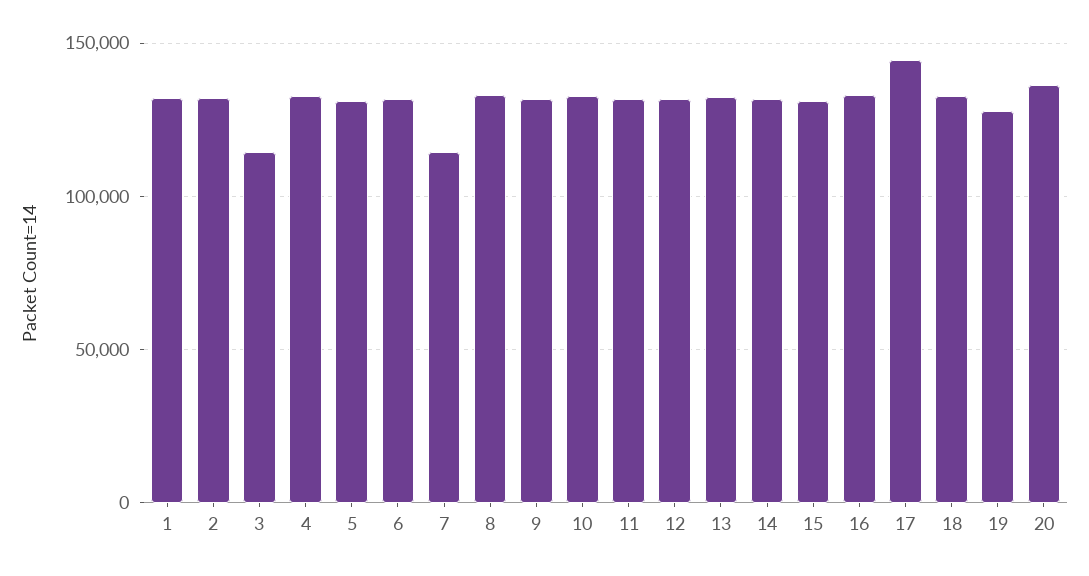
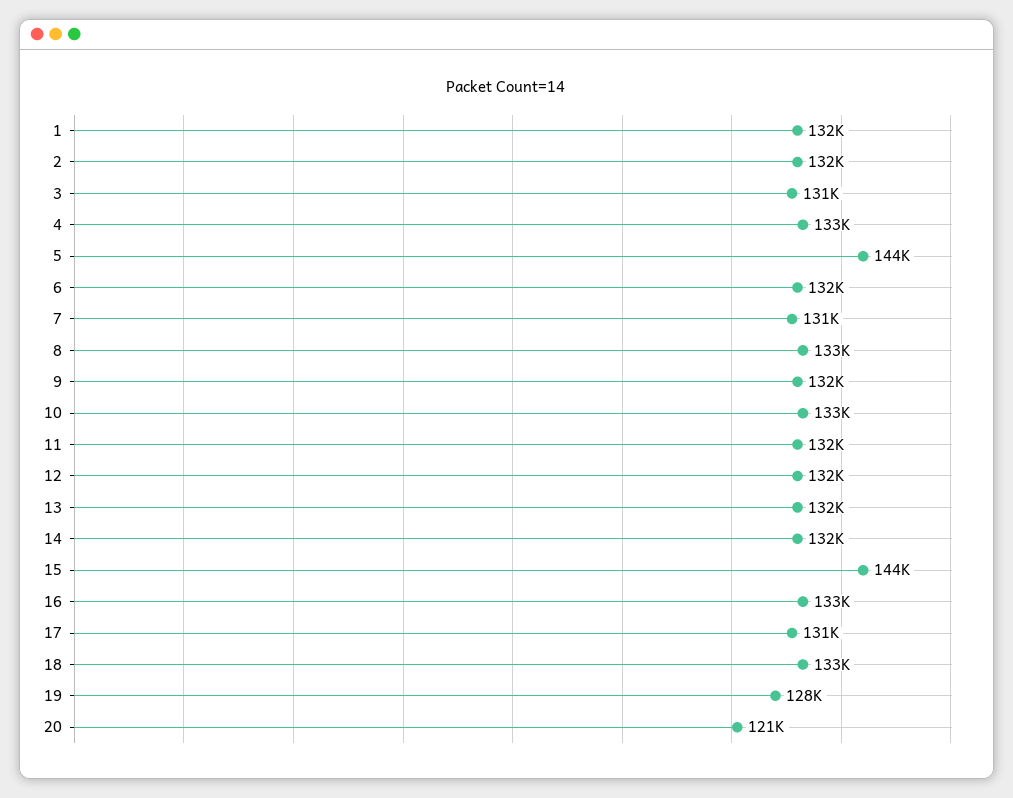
3: 115000 -> 131000
5: 130000 -> 144000
7: 115000 -> 131000
15: 130000 -> 144000
17: 145000 -> 131000
20: 135000 -> 121000

